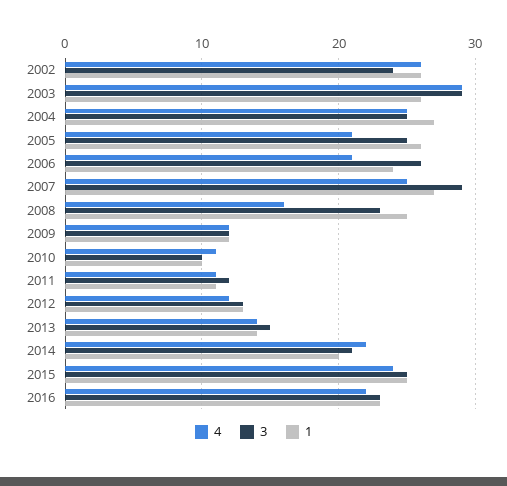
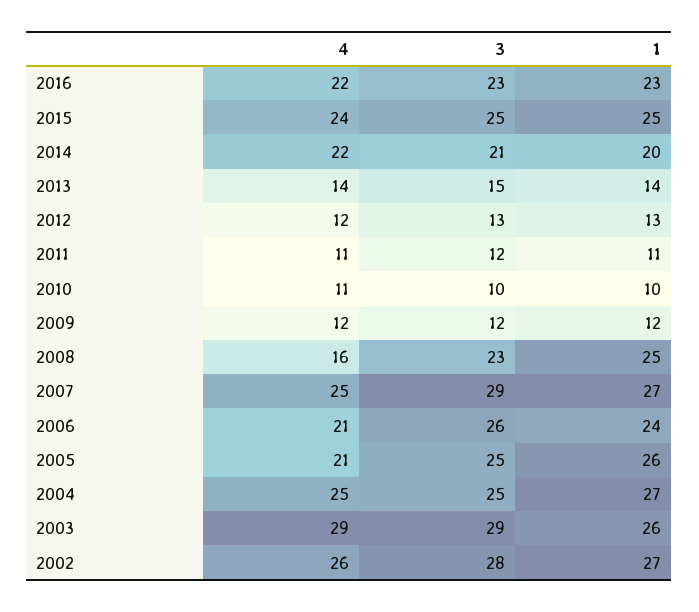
3, 2002: 24 -> 28
1, 2002: 26 -> 27

